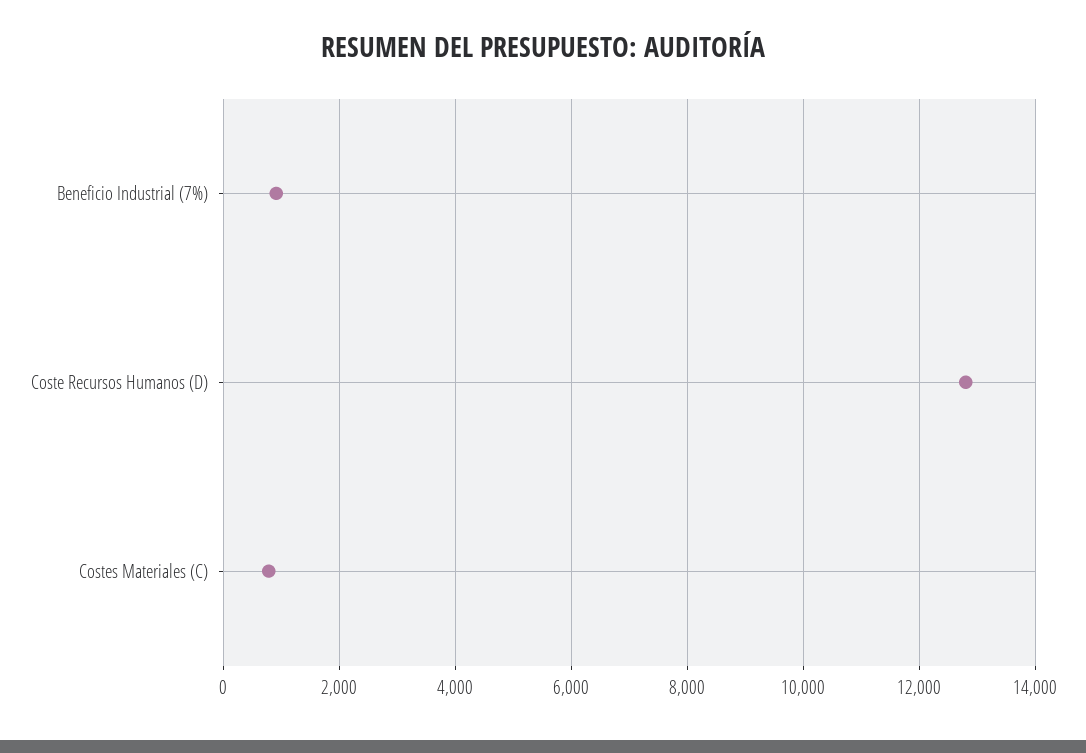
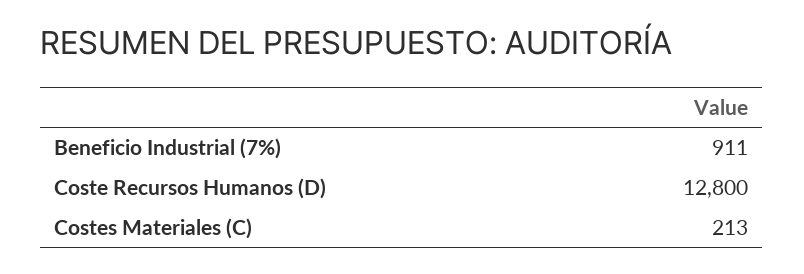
Costes Materiales (C): 800 -> 213

